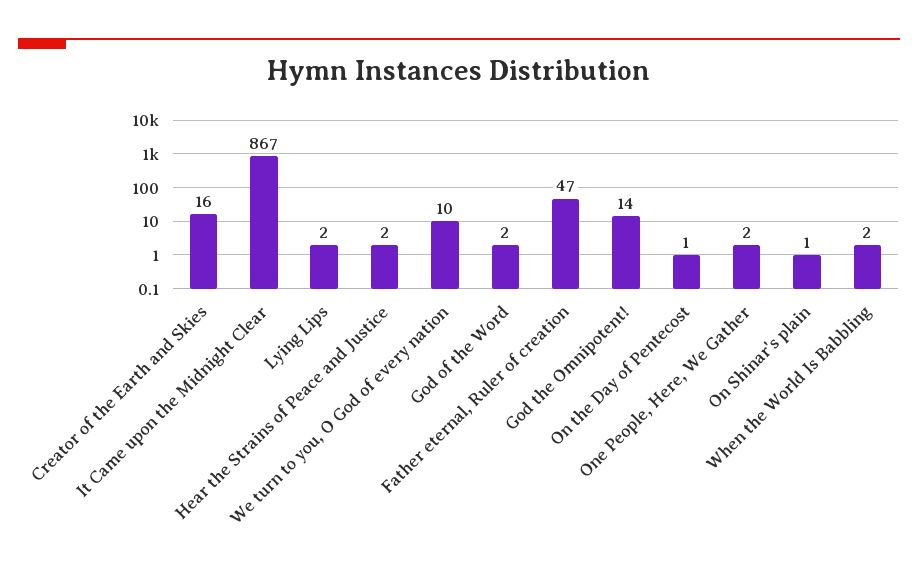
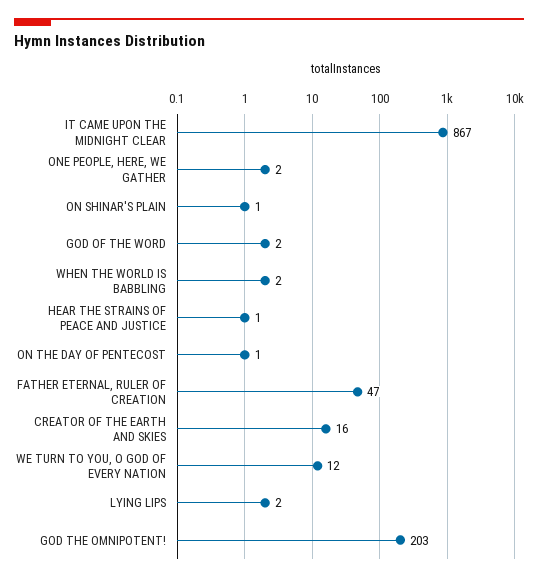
Hear the Strains of Peace and Justice: 2 -> 1
We turn to you, O God of every nation: 10 -> 12
God the Omnipotent!: 14 -> 203

